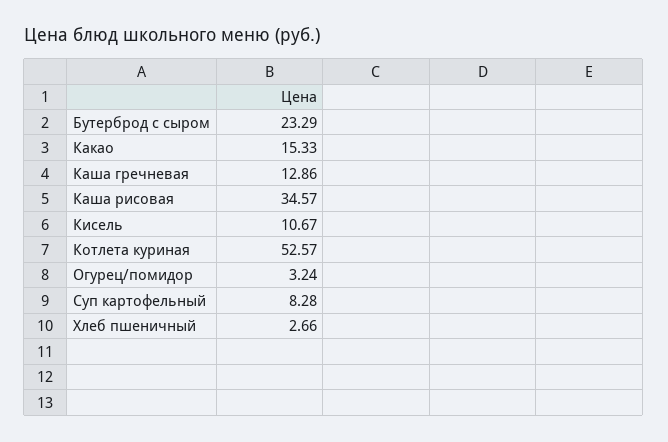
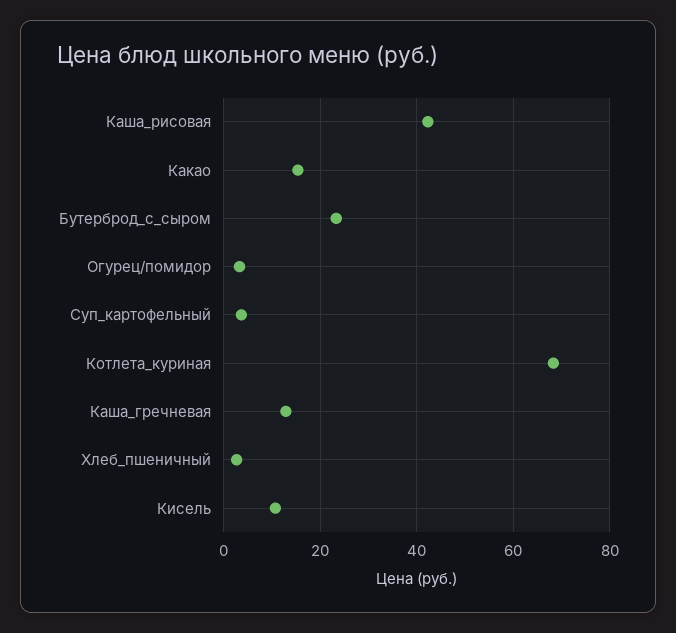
Каша рисовая: 34.57 -> 42
Котлета куриная: 52.57 -> 68
Суп картофельный: 8.28 -> 4

